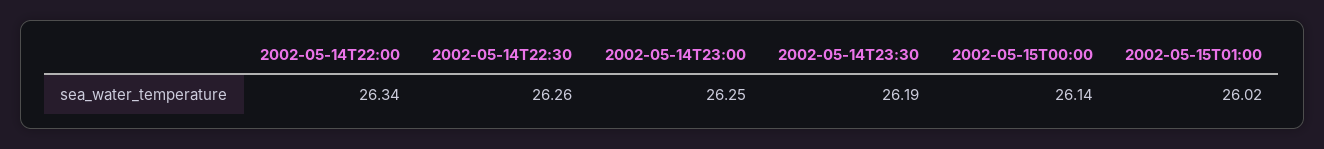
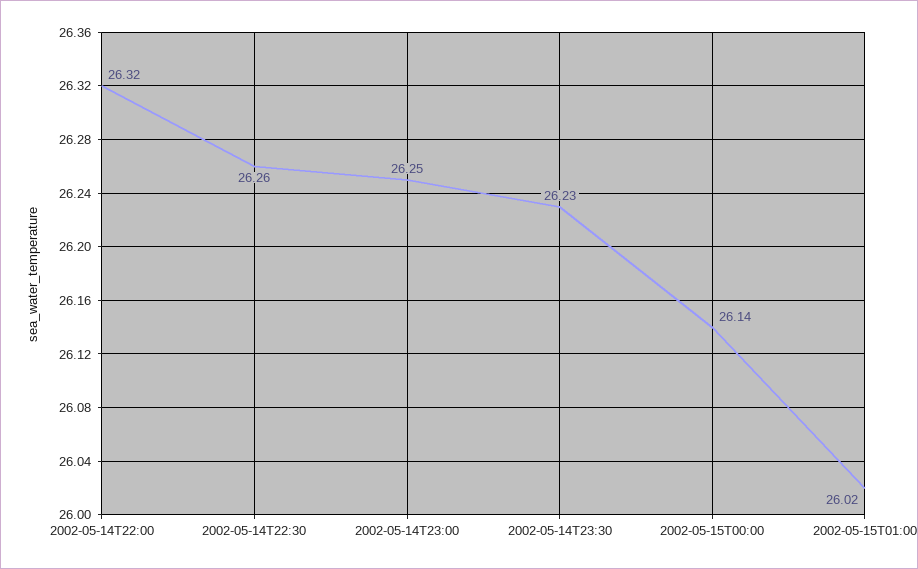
2002-05-14T22:00: 26.34 -> 26.32
2002-05-14T23:30: 26.19 -> 26.23

